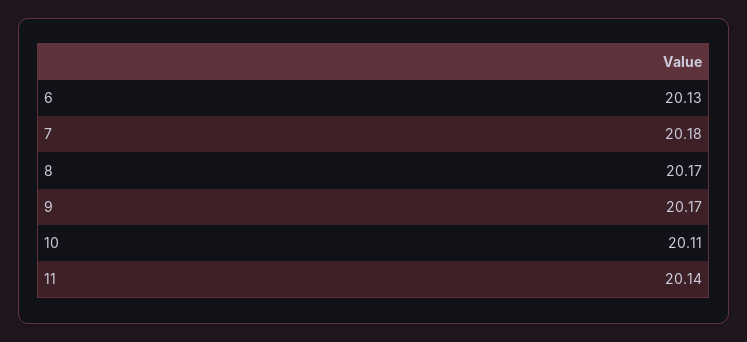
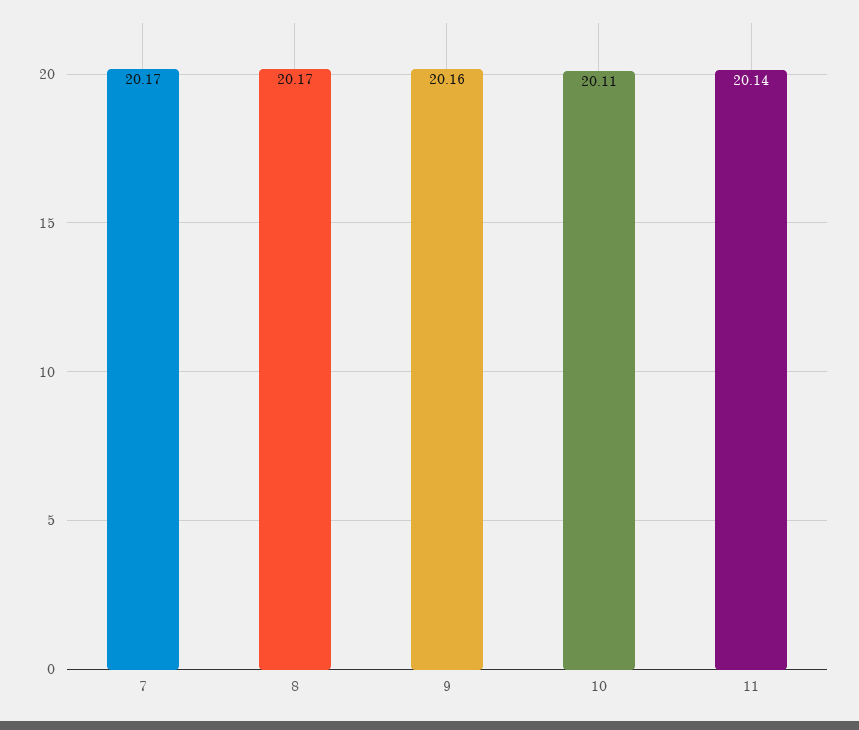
6: 20.13 -> none
7: 20.18 -> 20.17
9: 20.17 -> 20.16

